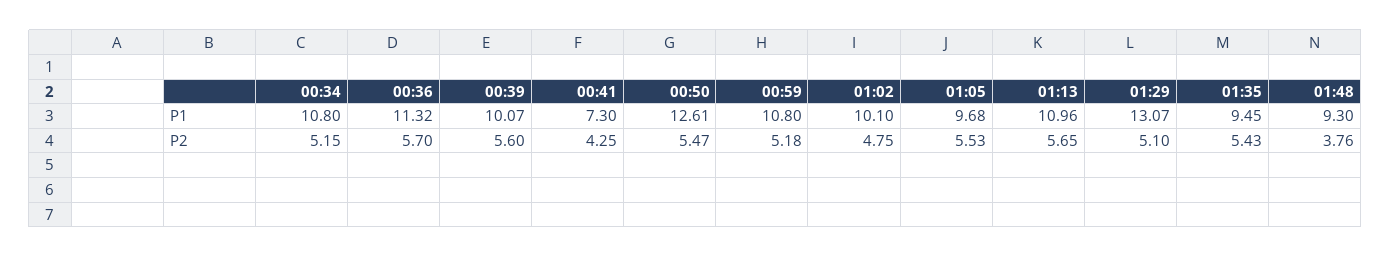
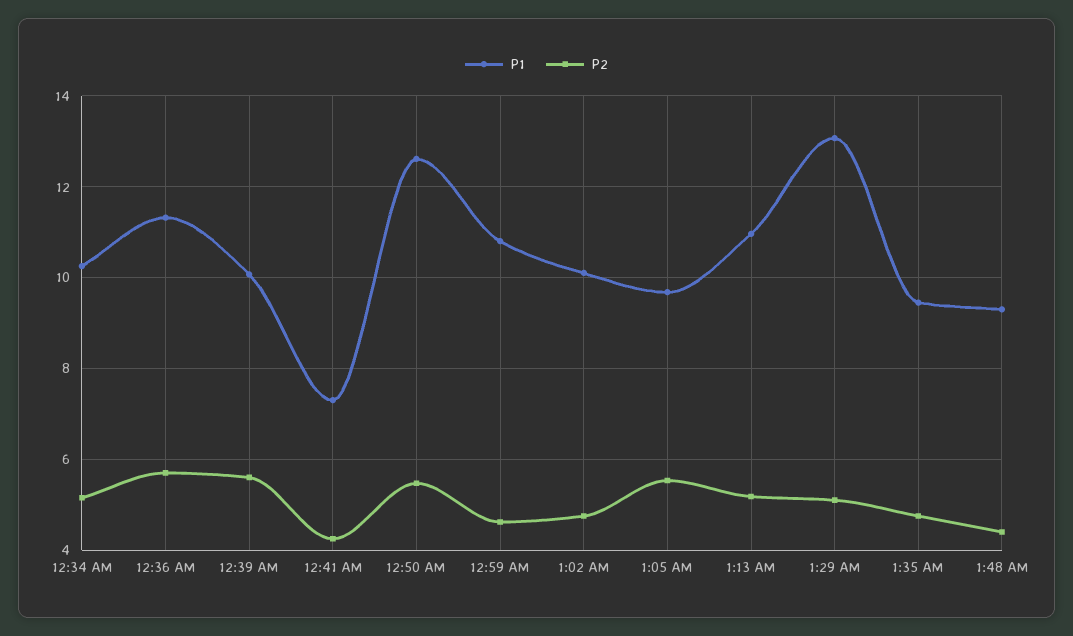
P1, 00:34: 10.8 -> 10.2
P2, 00:59: 5.18 -> 4.6
P2, 01:13: 5.65 -> 5.2
P2, 01:35: 5.43 -> 4.8
P2, 01:48: 3.76 -> 4.4

